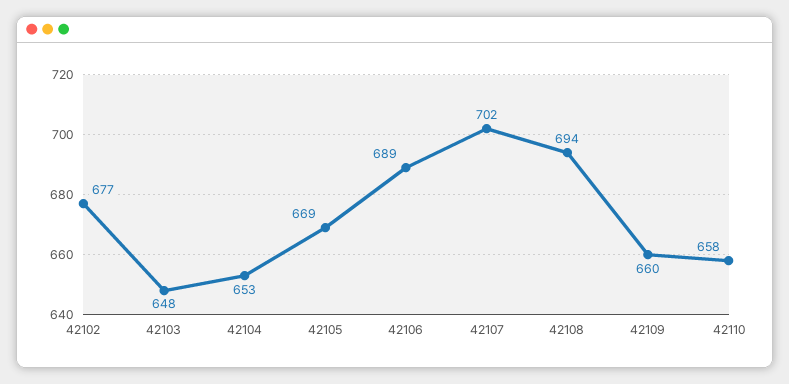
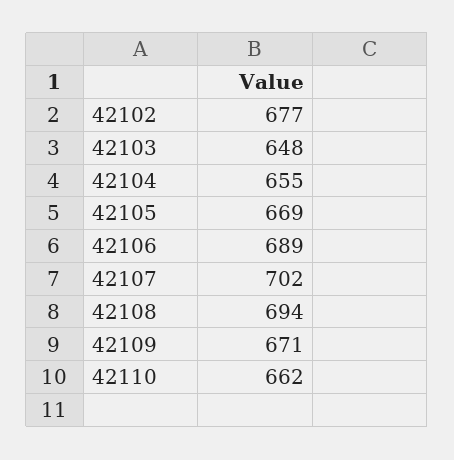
42104: 653 -> 655
42109: 660 -> 671
42110: 658 -> 662

